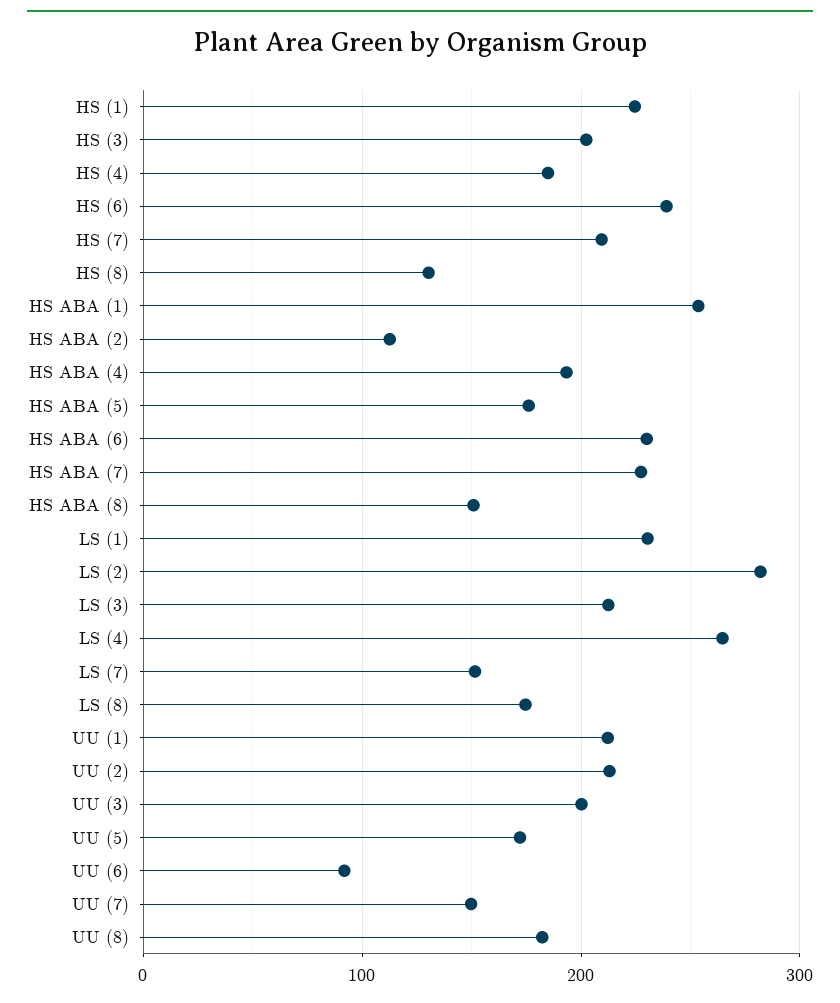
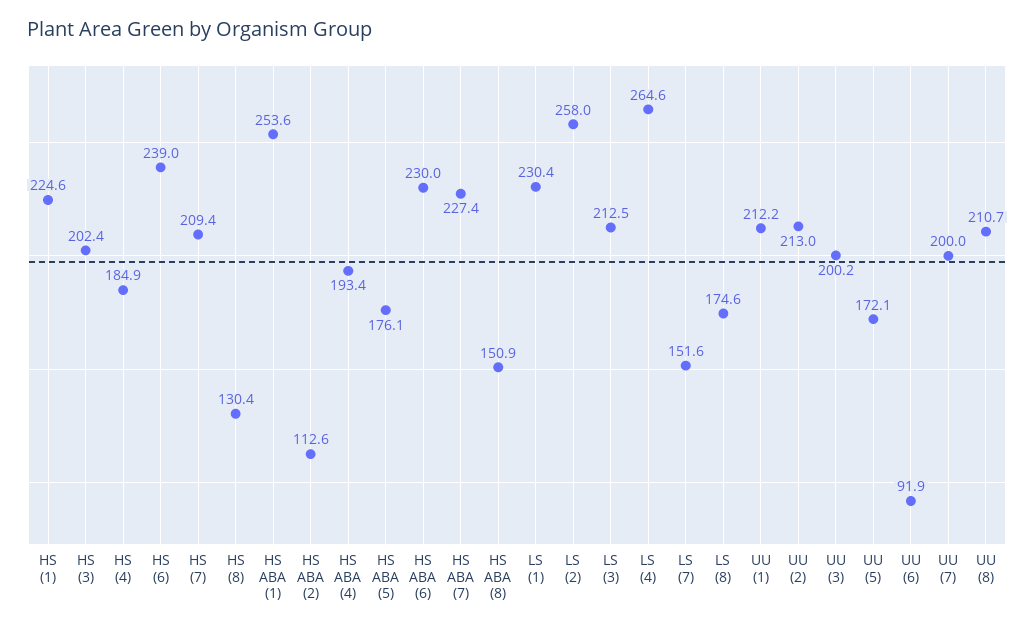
LS (2): 280 -> 258
UU (7): 150 -> 200
UU (8): 180 -> 210.7

